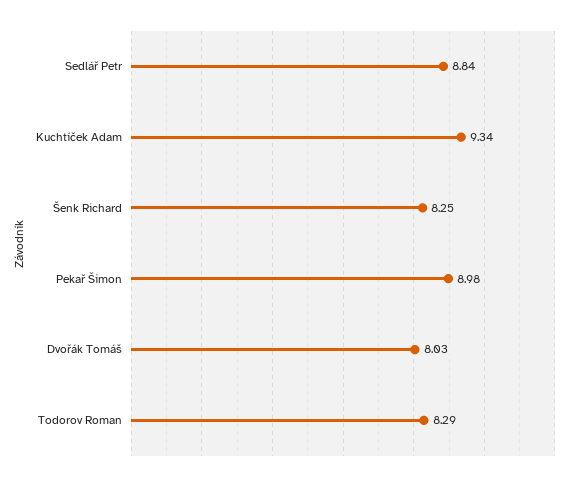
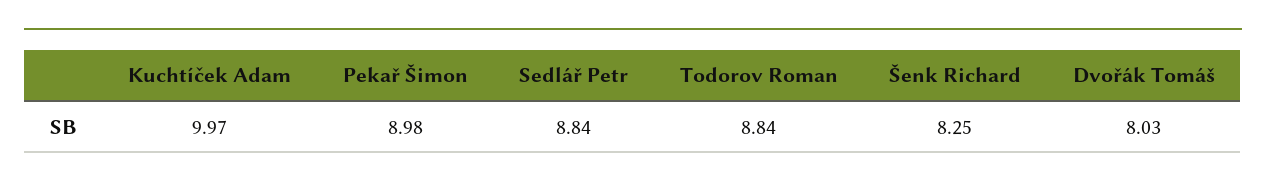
Kuchtíček Adam: 9.34 -> 9.97
Todorov Roman: 8.29 -> 8.84

